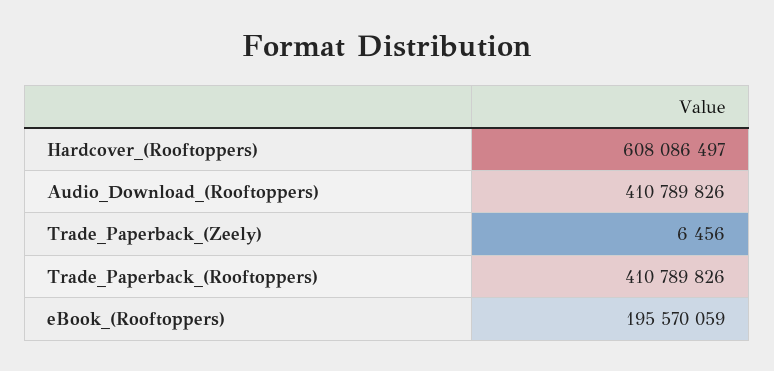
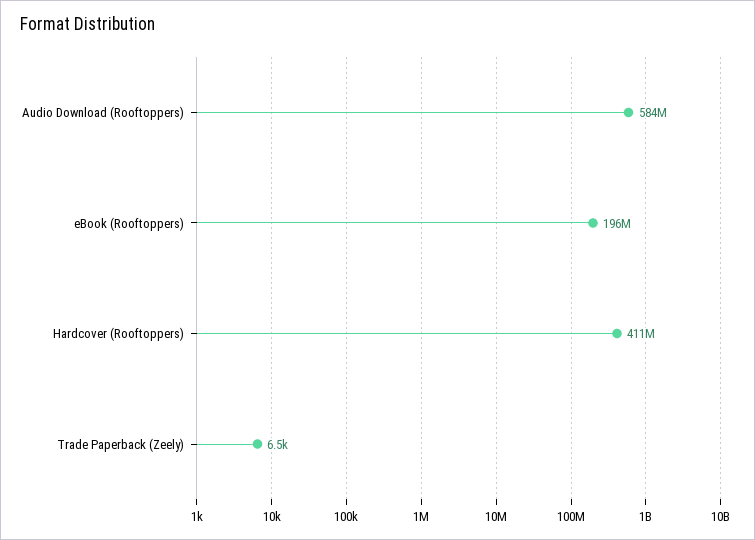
Hardcover_(Rooftoppers): 608086497 -> 411000000
Audio_Download_(Rooftoppers): 410789826 -> 584000000
Trade_Paperback_(Rooftoppers): 410789826 -> none

